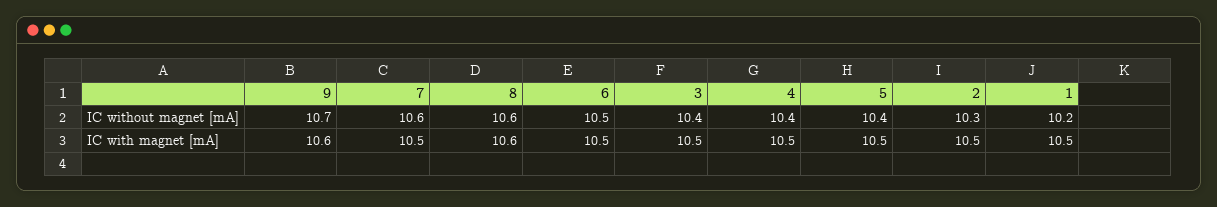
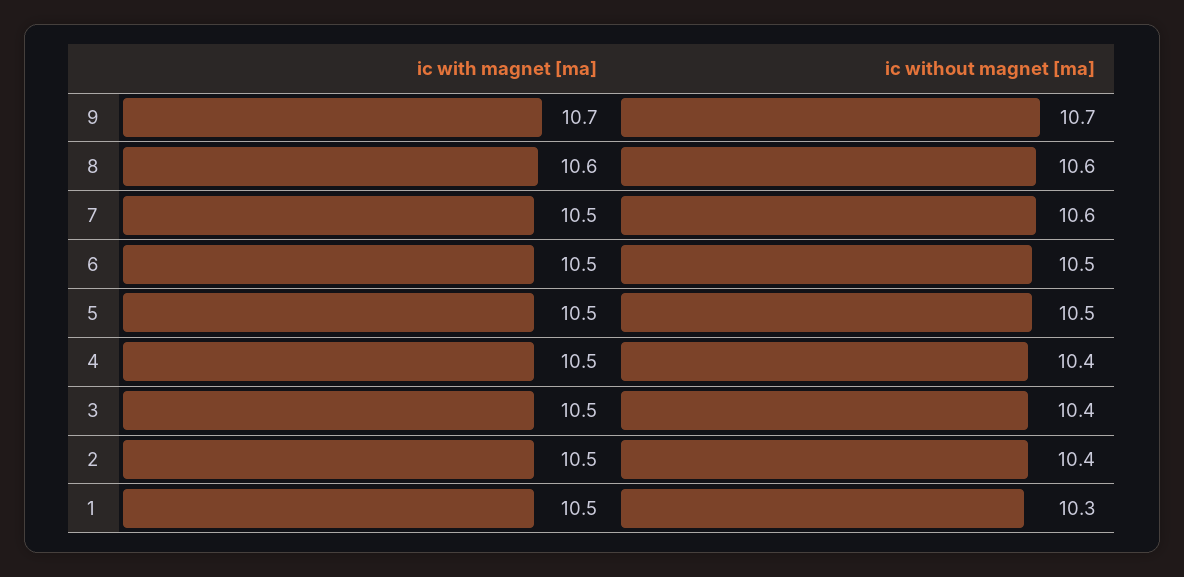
5, IC without magnet [mA]: 10.4 -> 10.5
2, IC without magnet [mA]: 10.3 -> 10.4
1, IC without magnet [mA]: 10.2 -> 10.3
9, IC with magnet [mA]: 10.6 -> 10.7

